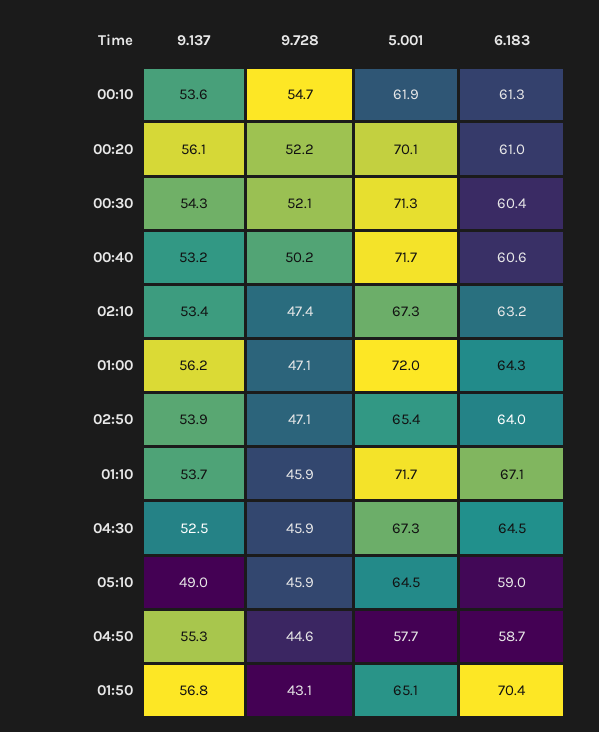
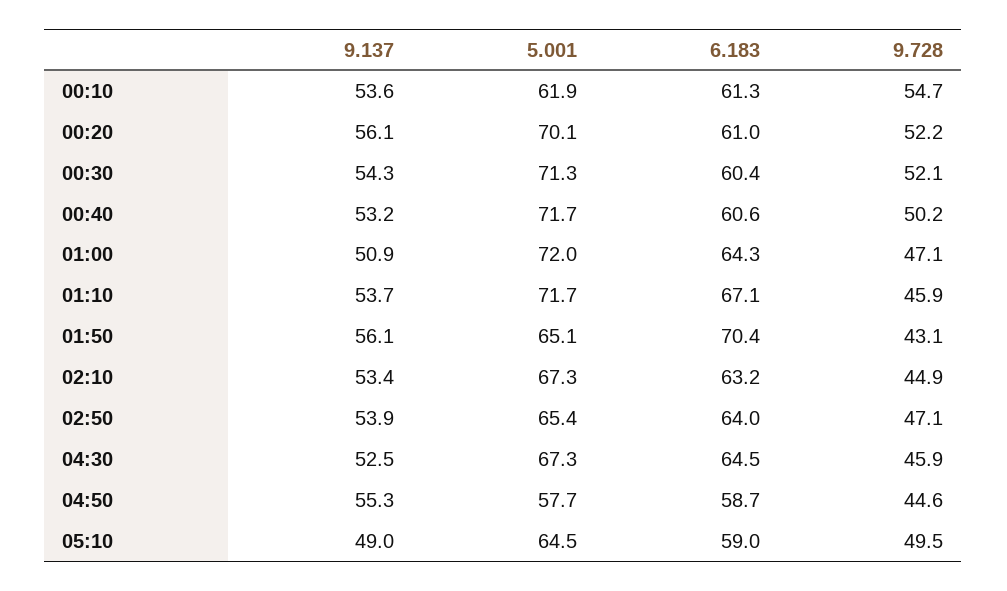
9.728, 02:10: 47.4 -> 44.9
9.137, 01:00: 56.2 -> 50.9
9.728, 05:10: 45.9 -> 49.5
9.137, 01:50: 56.8 -> 56.1

